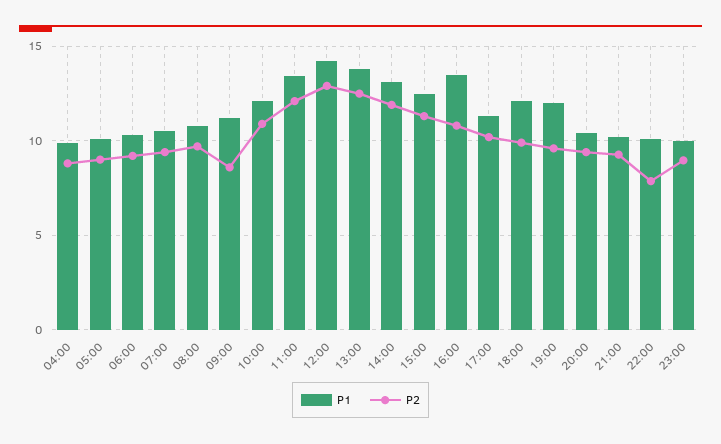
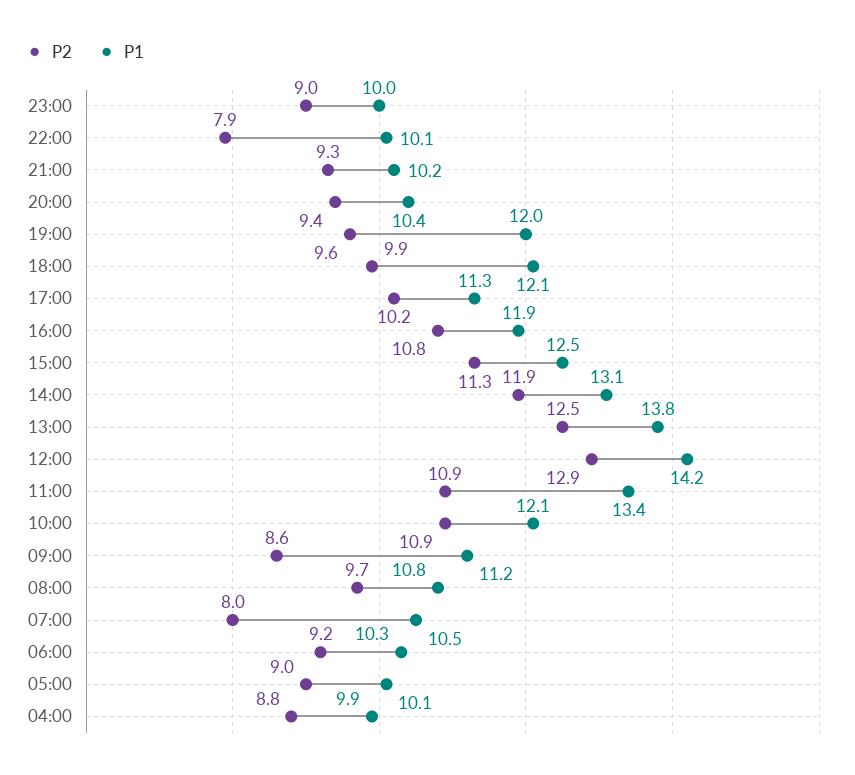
P2, 07:00: 9.5 -> 8
P2, 11:00: 12 -> 10.9
P1, 16:00: 13.5 -> 11.9

